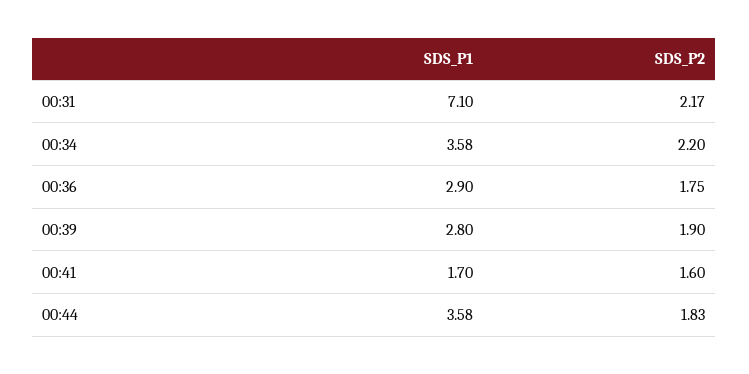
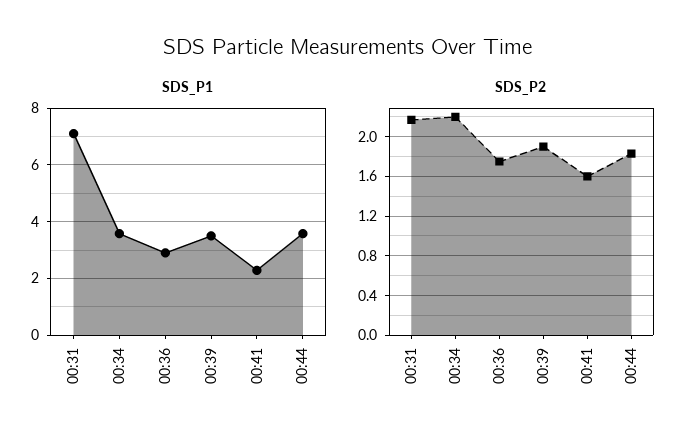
SDS_P1, 00:39: 2.8 -> 3.5
SDS_P1, 00:41: 1.7 -> 2.25

